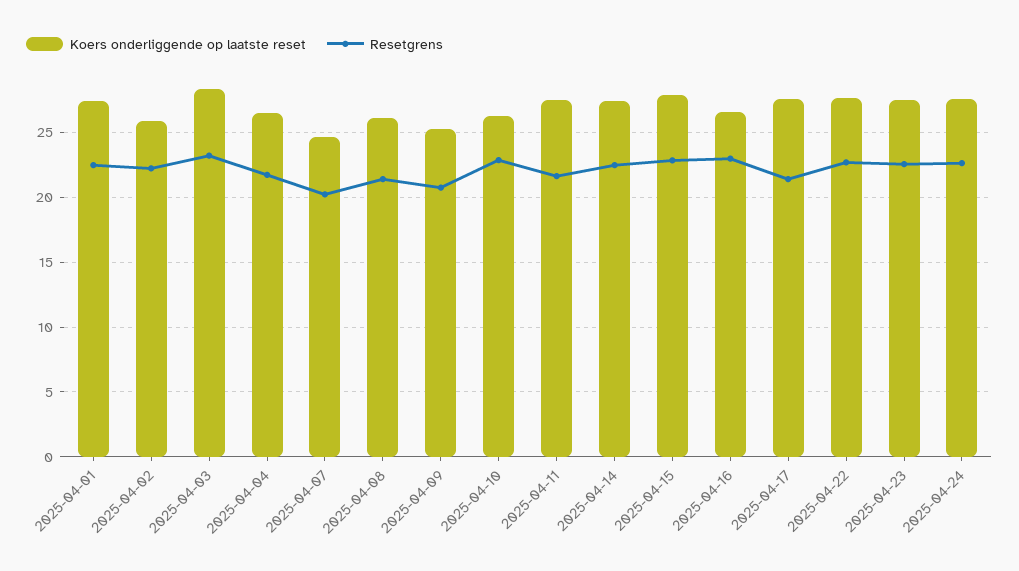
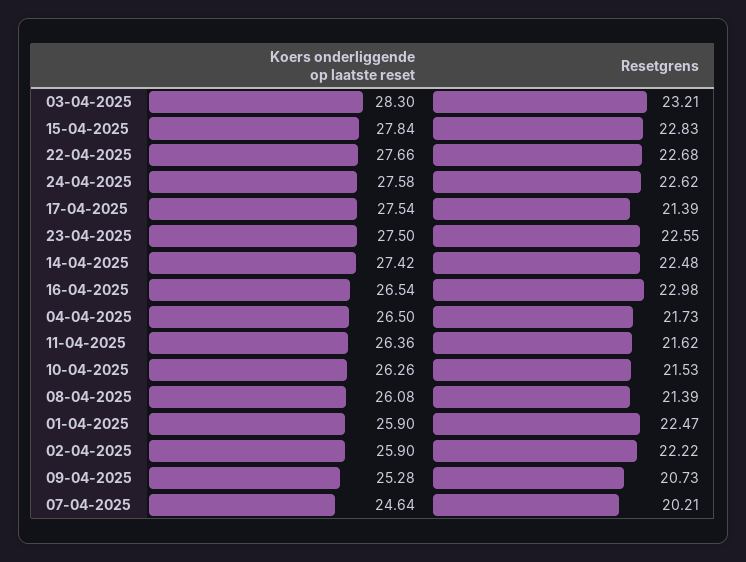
Koers onderliggende op laatste reset, 2025-04-01: 27.5 -> 25.9
Resetgrens, 2025-04-10: 23 -> 21.53
Koers onderliggende op laatste reset, 2025-04-11: 27.5 -> 26.36

